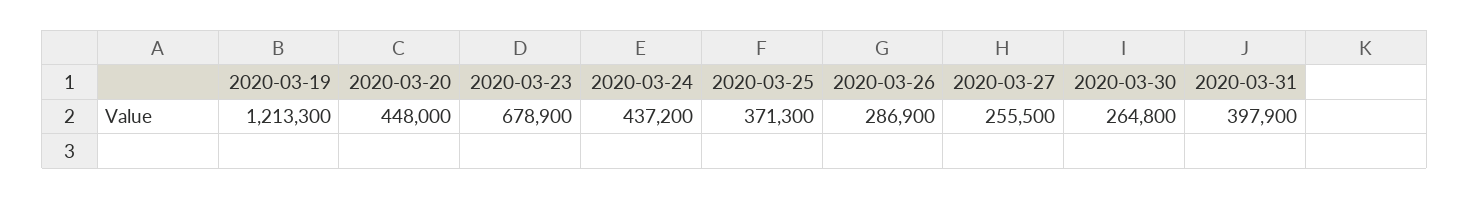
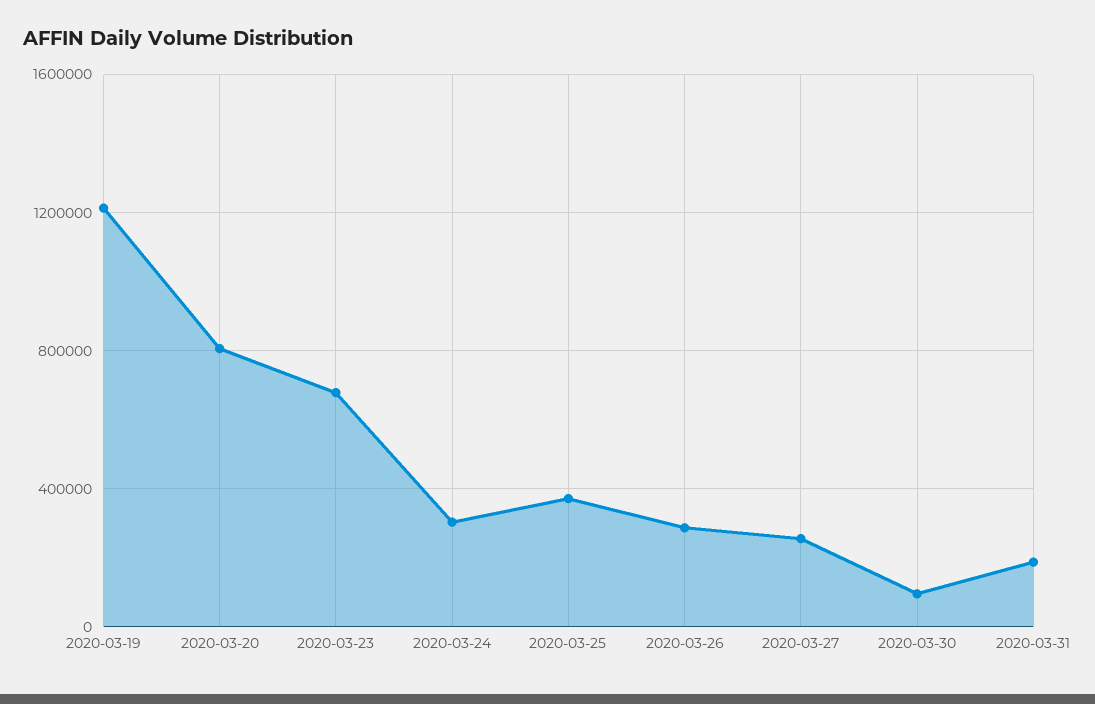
2020-03-20: 448000 -> 800000
2020-03-24: 437200 -> 300000
2020-03-30: 264800 -> 100000
2020-03-31: 397900 -> 200000

